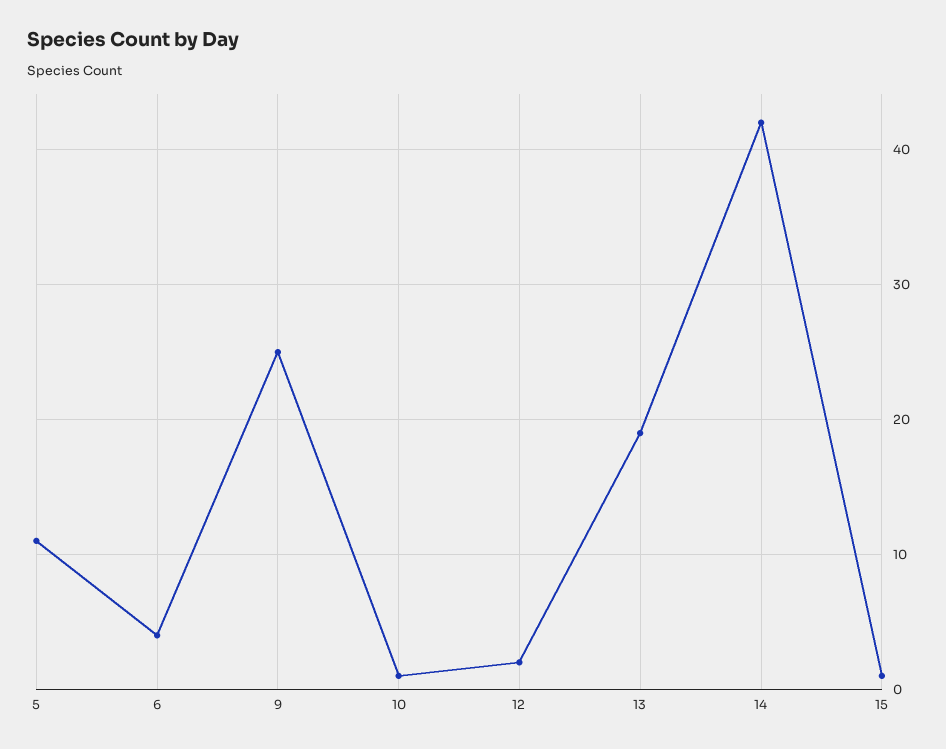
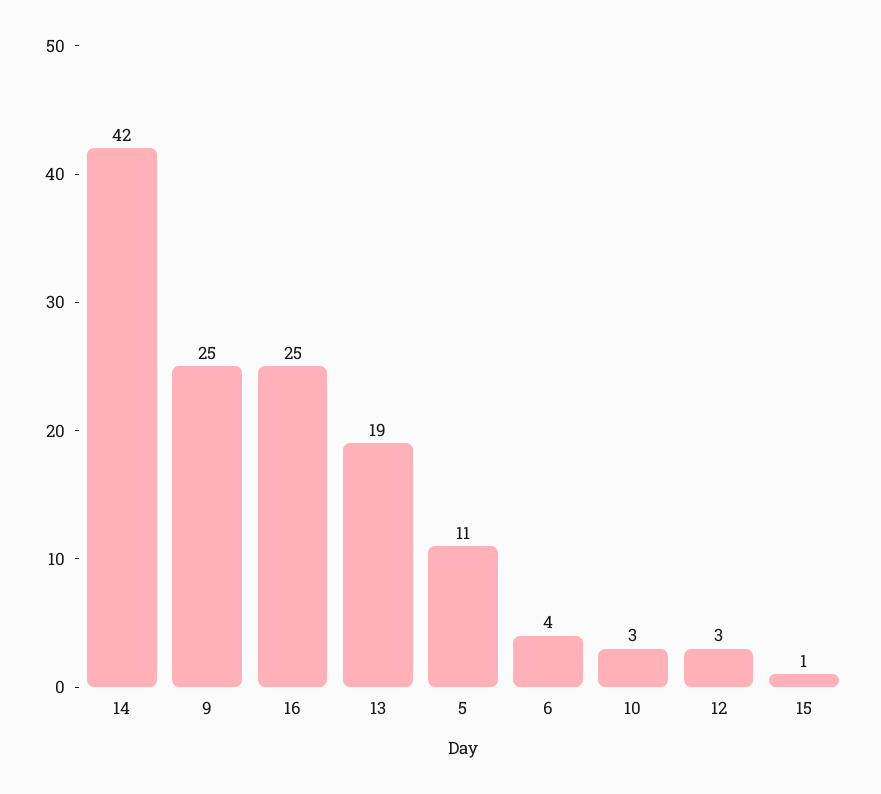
10: 1 -> 3
12: 2 -> 3
16: none -> 25

